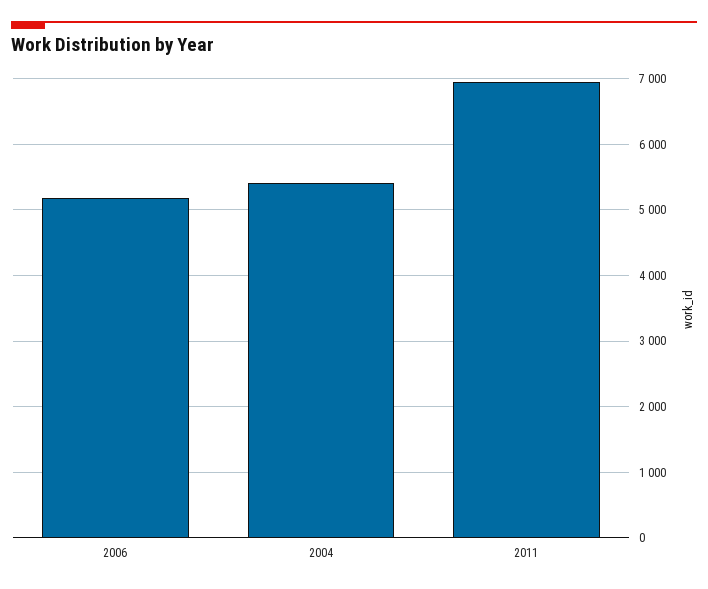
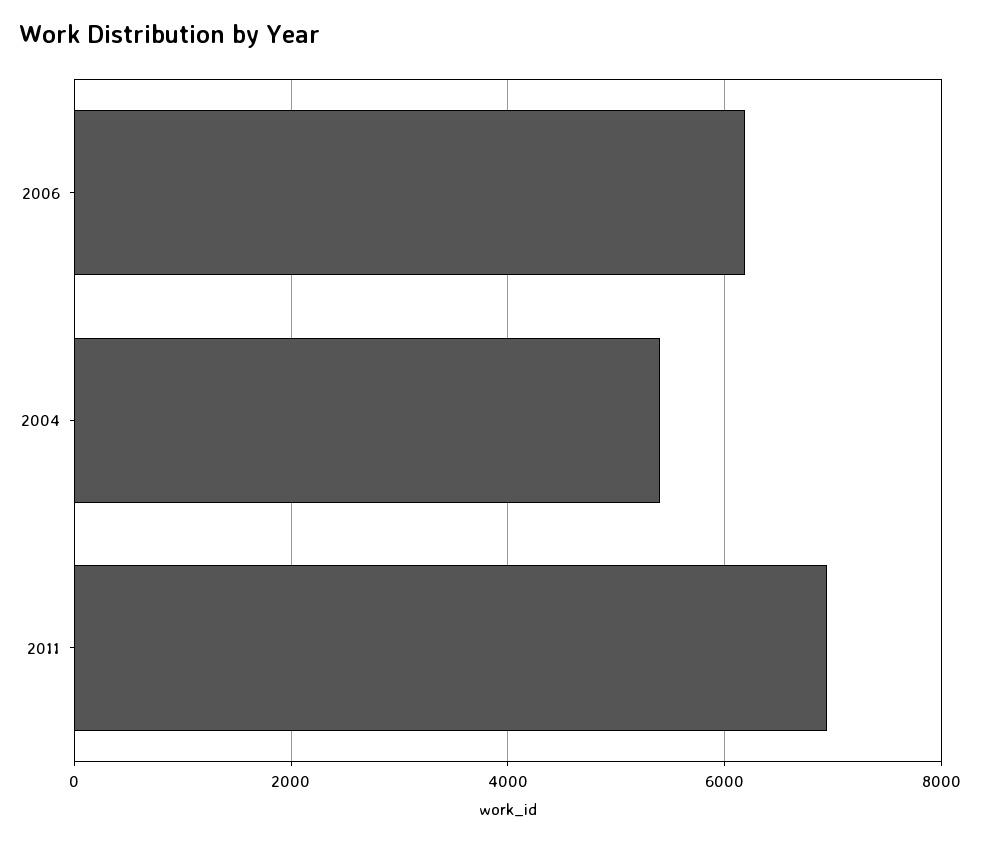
2006: 5200 -> 6200

